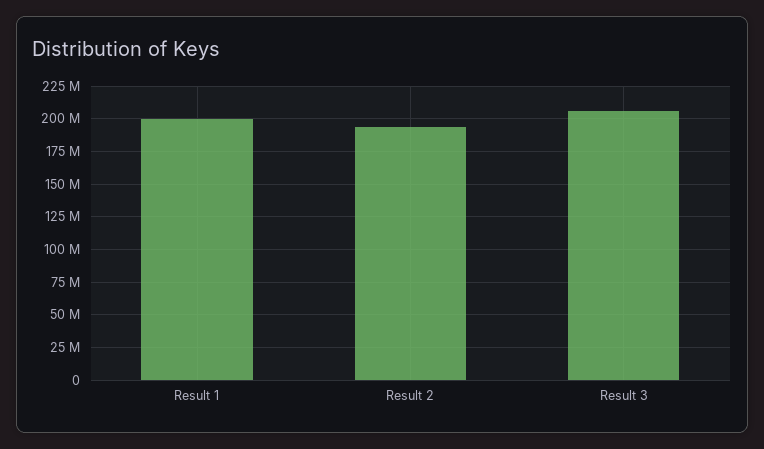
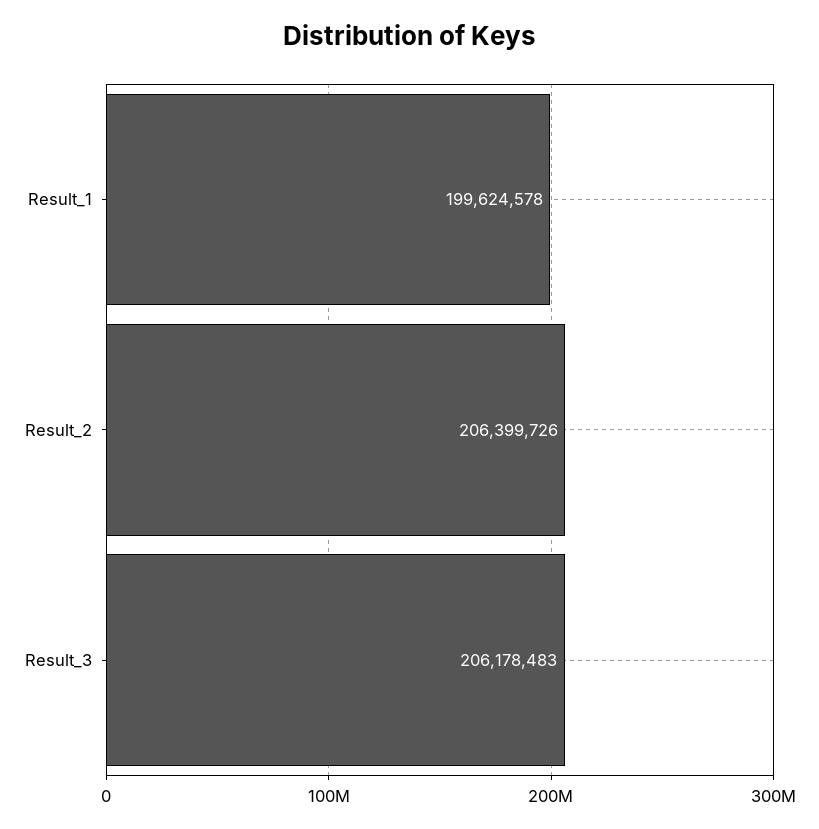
Result 2: 195000000 -> 206399726

